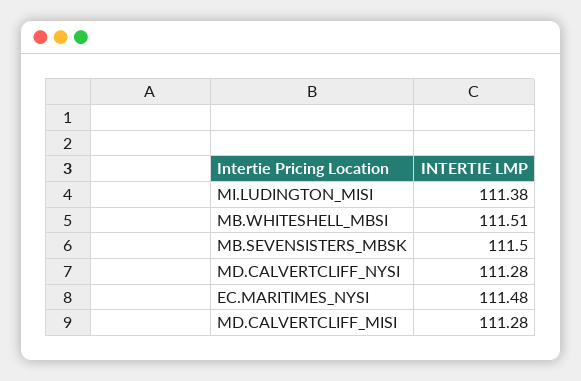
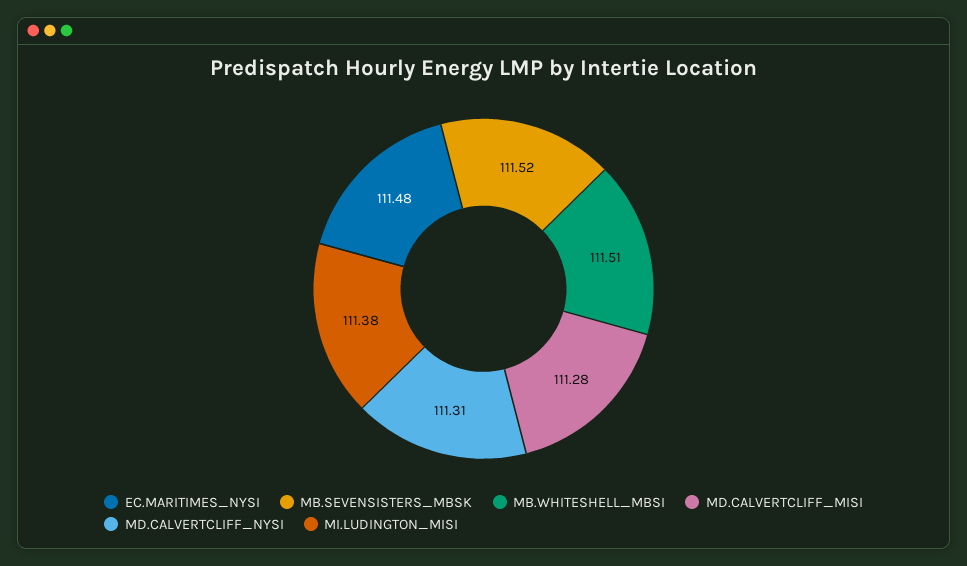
MB.SEVENSISTERS_MBSK: 111.5 -> 111.52
MD.CALVERTCLIFF_NYSI: 111.28 -> 111.31

